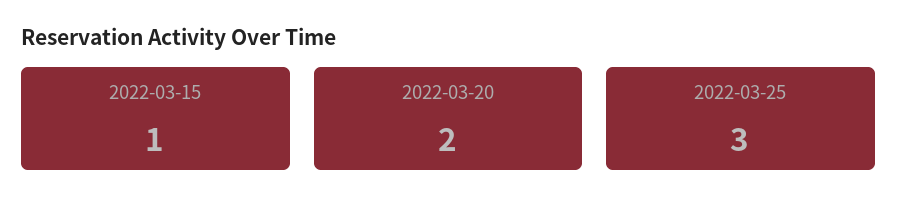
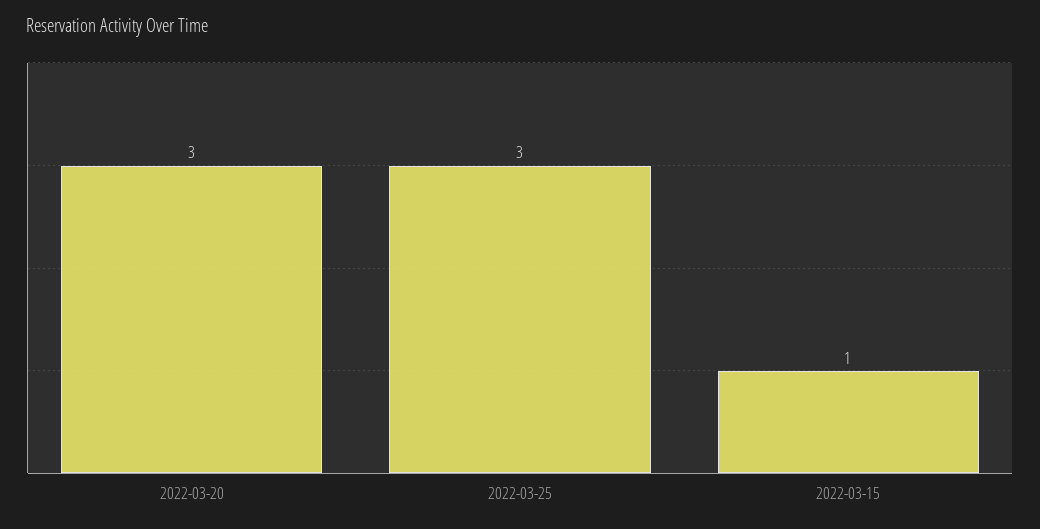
2022-03-20: 2 -> 3

